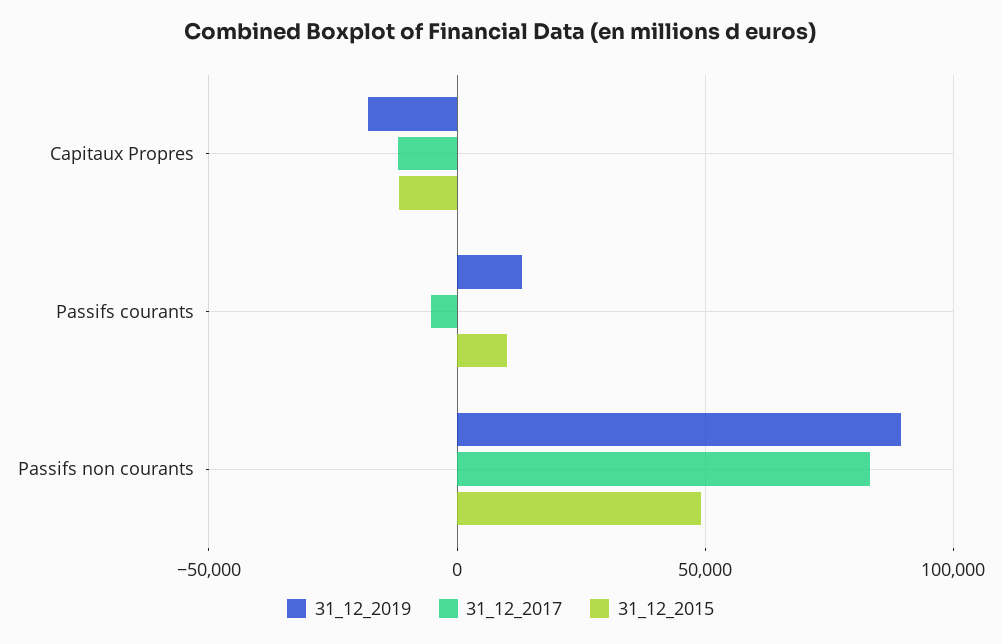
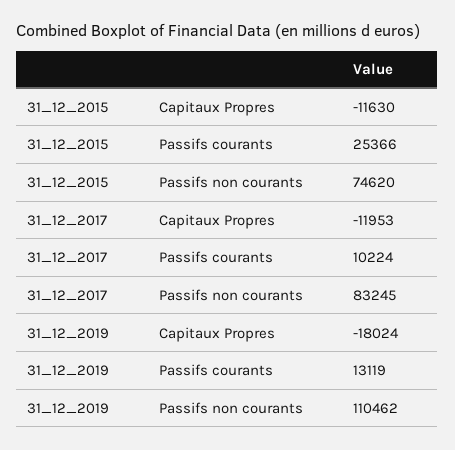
31_12_2017, Passifs courants: -5000 -> 10224
31_12_2015, Passifs courants: 10000 -> 25366
31_12_2019, Passifs non courants: 90000 -> 110462
31_12_2015, Passifs non courants: 50000 -> 74620

